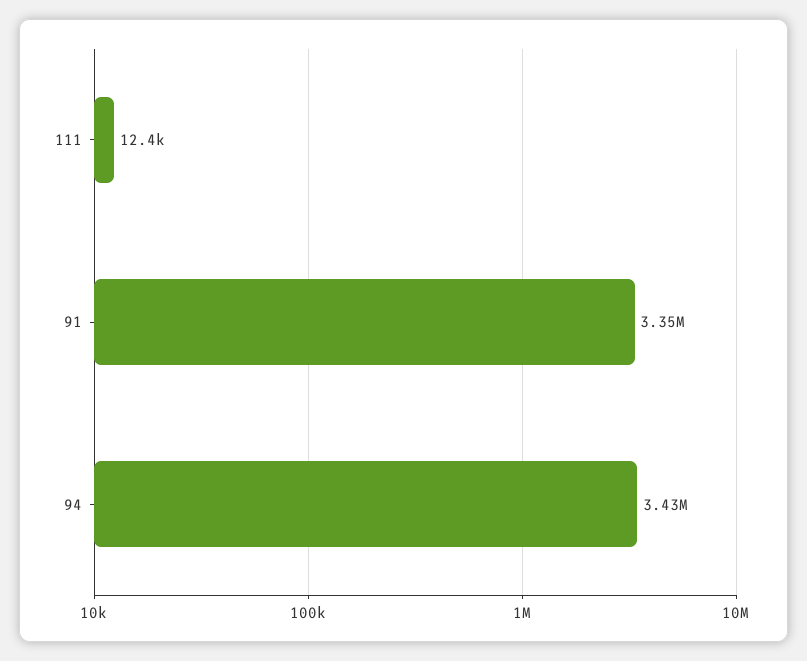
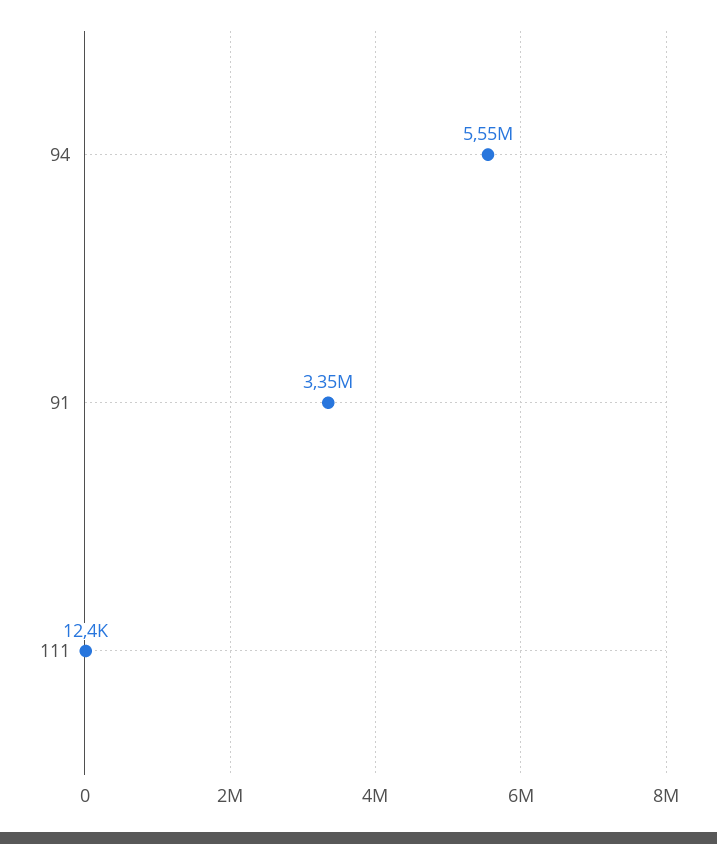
94: 3430000 -> 5550000

